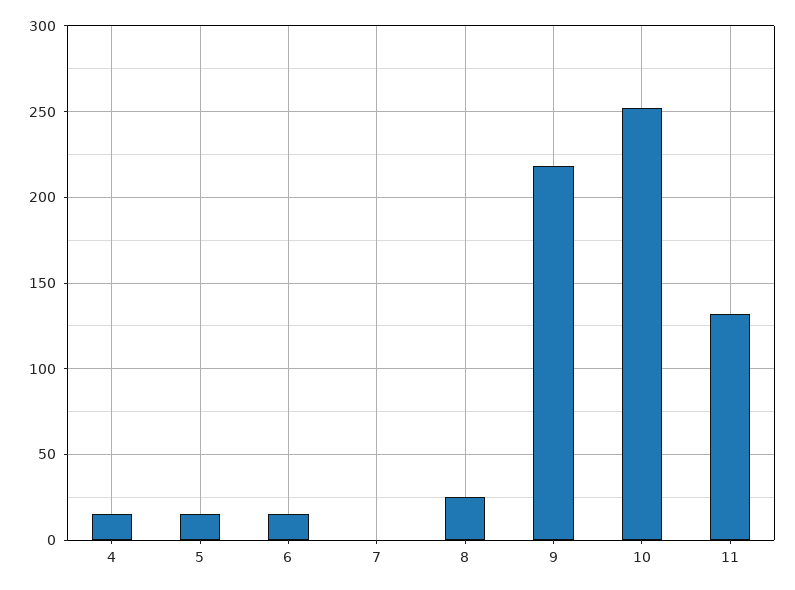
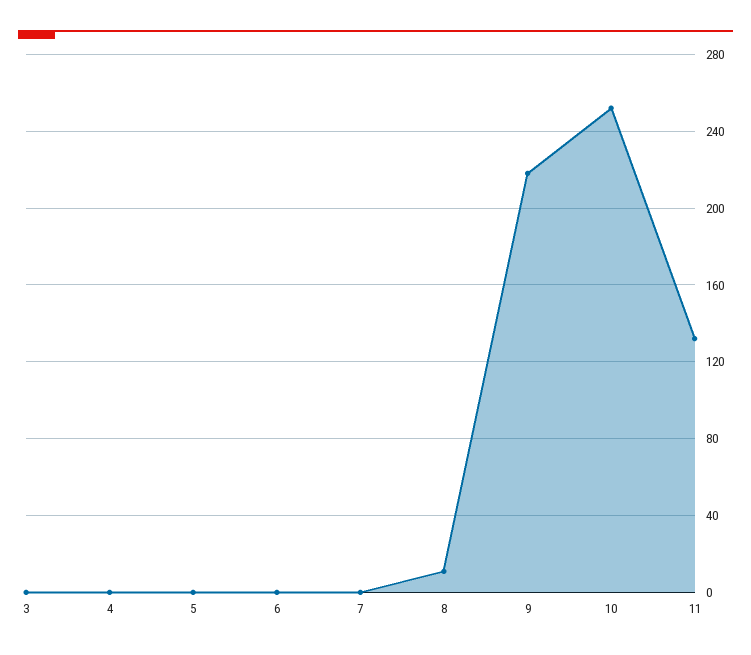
4: 15 -> 0
5: 15 -> 0
6: 15 -> 0
8: 25 -> 10
3: none -> 0

